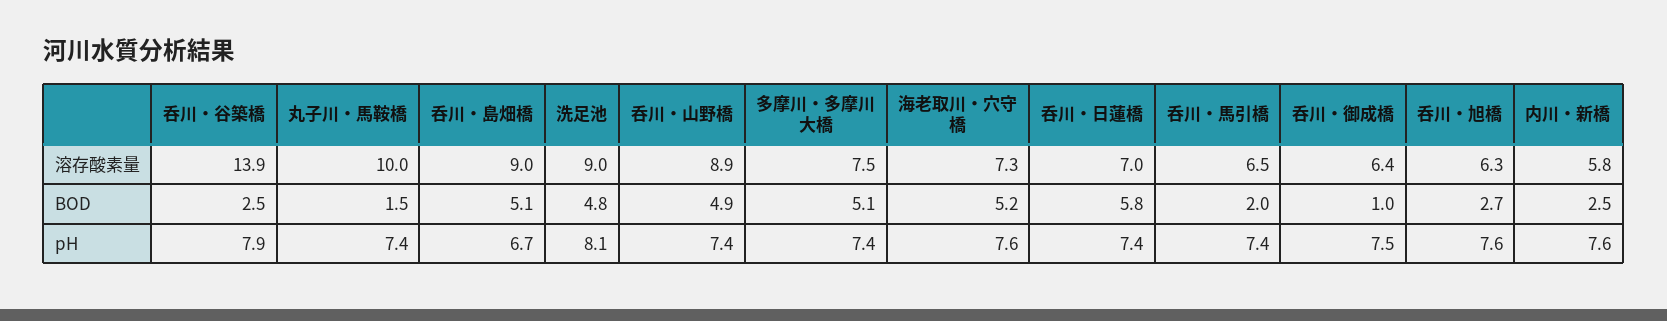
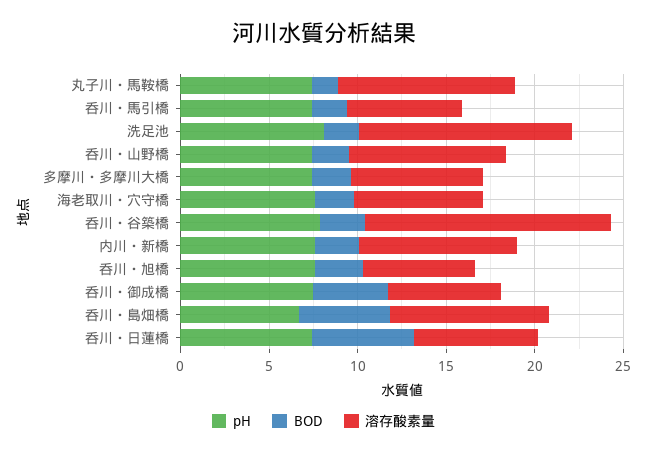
溶存酸素量, 洗足池: 9 -> 12
溶存酸素量, 内川・新橋: 5.8 -> 9
BOD, 洗足池: 4.8 -> 2
BOD, 呑川・山野橋: 4.9 -> 2
BOD, 多摩川・多摩川大橋: 5.1 -> 2
BOD, 海老取川・穴守橋: 5.2 -> 2
BOD, 呑川・御成橋: 1 -> 4

